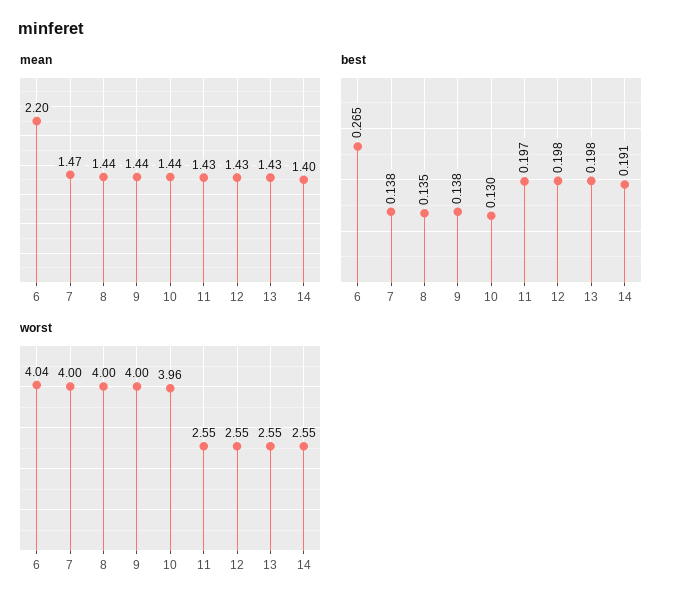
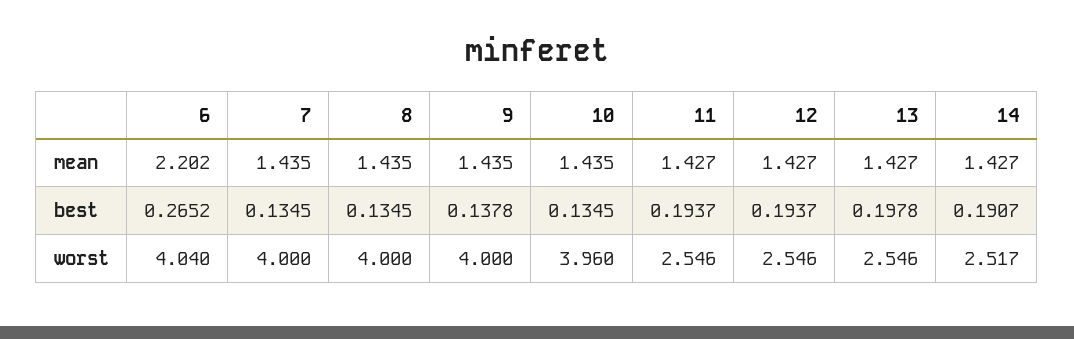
mean, 7: 1.47 -> 1.435
mean, 14: 1.4 -> 1.427
best, 7: 0.138 -> 0.1345
best, 10: 0.13 -> 0.1345
best, 11: 0.197 -> 0.1937
best, 12: 0.198 -> 0.1937
worst, 14: 2.55 -> 2.517

